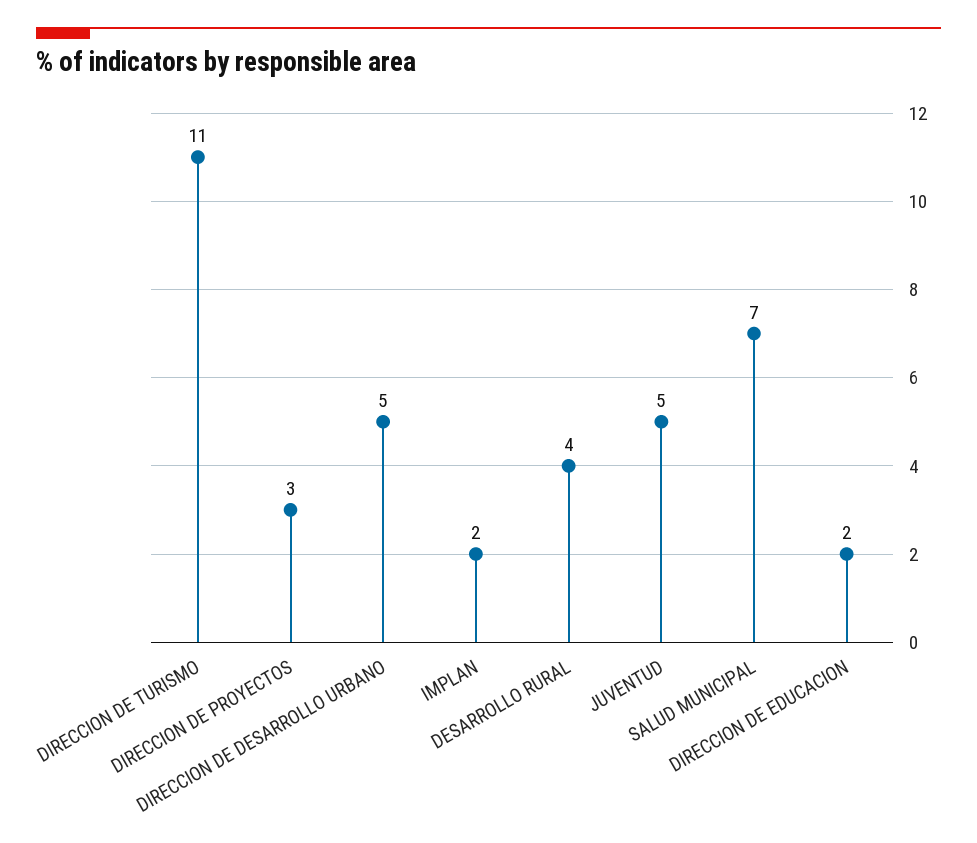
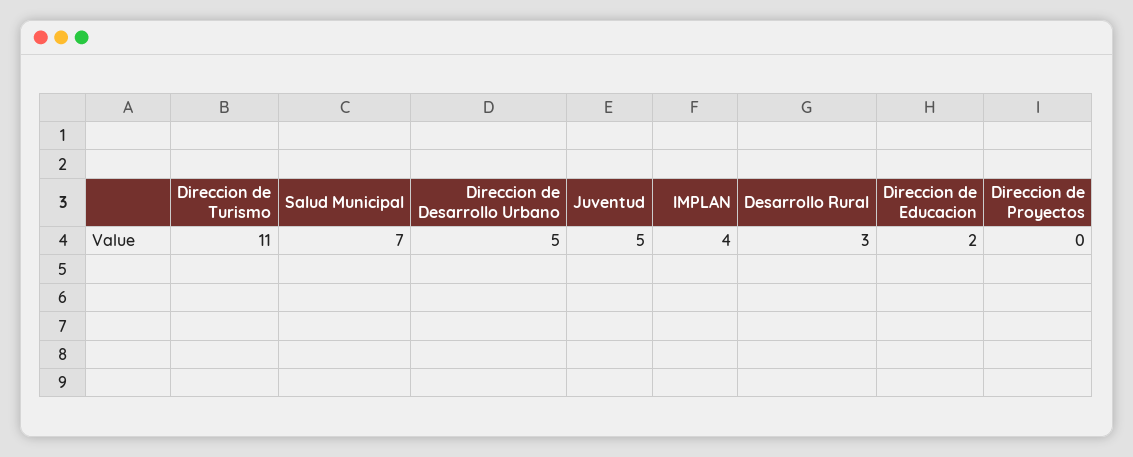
DIRECCION DE PROYECTOS: 3 -> 0
IMPLAN: 2 -> 4
DESARROLLO RURAL: 4 -> 3

